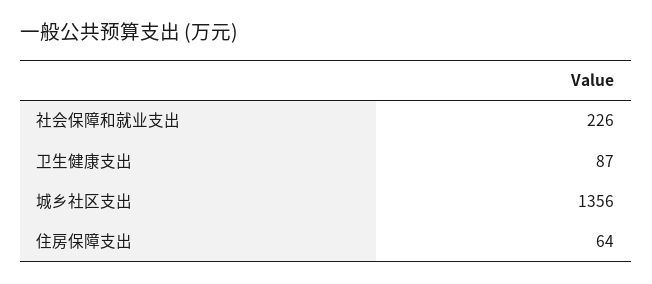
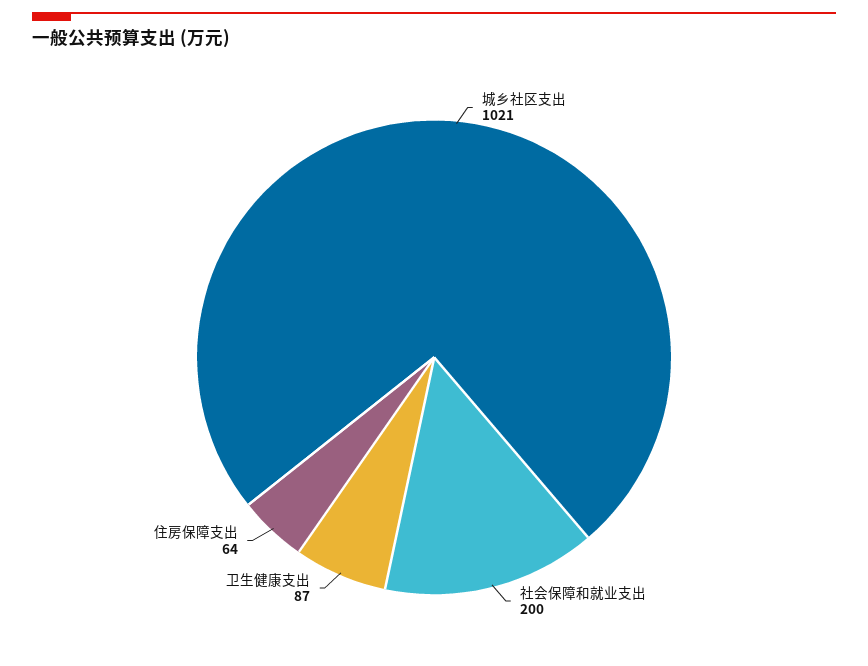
社会保障和就业支出: 226 -> 200
城乡社区支出: 1356 -> 1021

